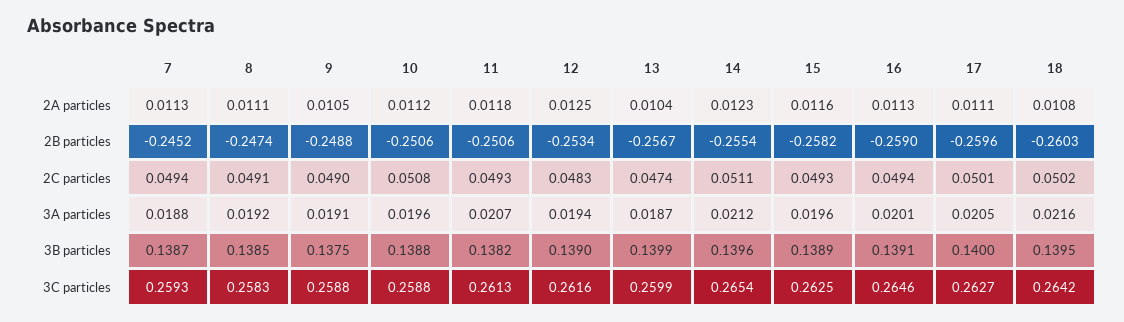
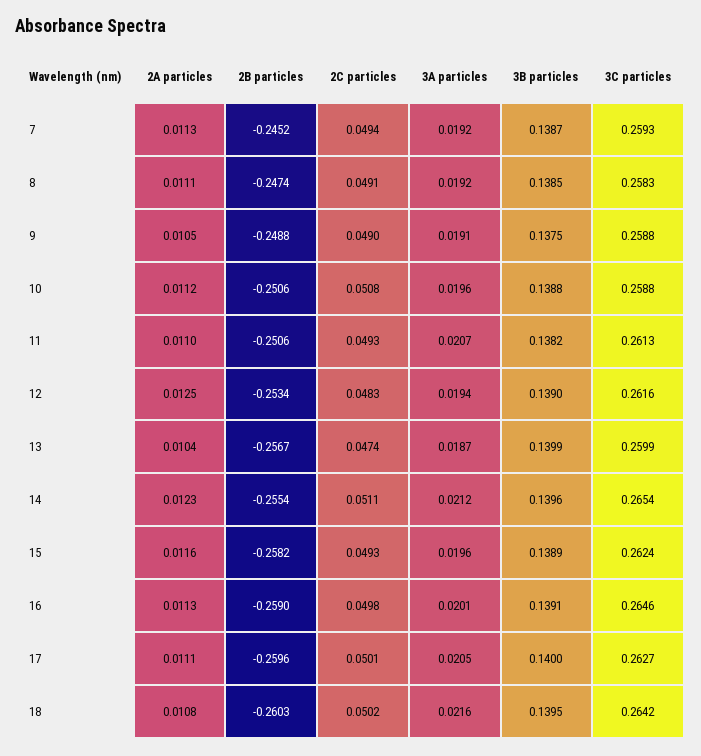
11, 2A particles: 0.0118 -> 0.011
16, 2C particles: 0.0494 -> 0.0498
7, 3A particles: 0.0188 -> 0.0192
15, 3C particles: 0.2625 -> 0.2624

